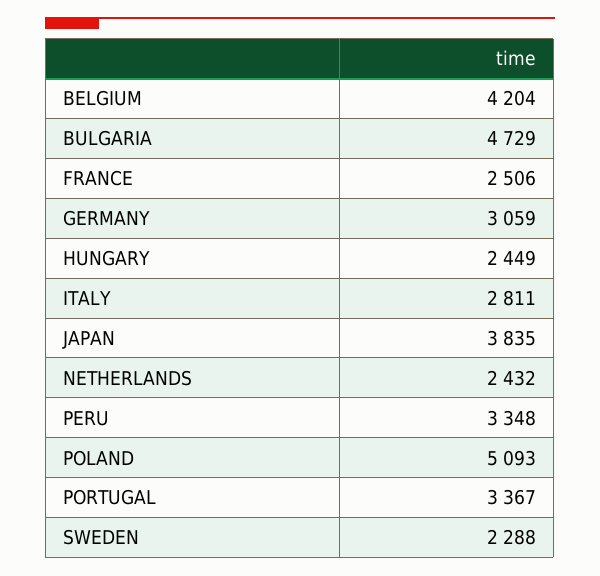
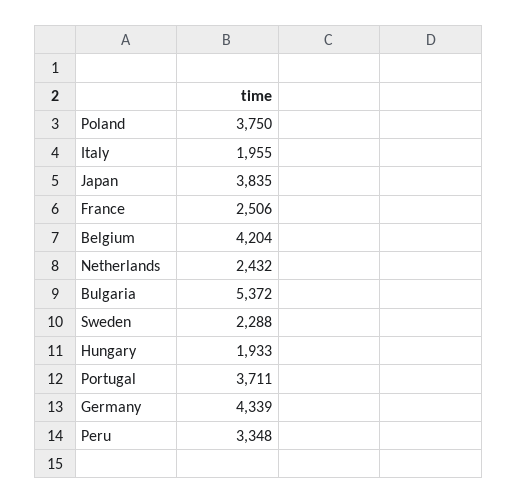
BULGARIA: 4729 -> 5372
GERMANY: 3059 -> 4339
HUNGARY: 2449 -> 1933
ITALY: 2811 -> 1955
POLAND: 5093 -> 3750
PORTUGAL: 3367 -> 3711

